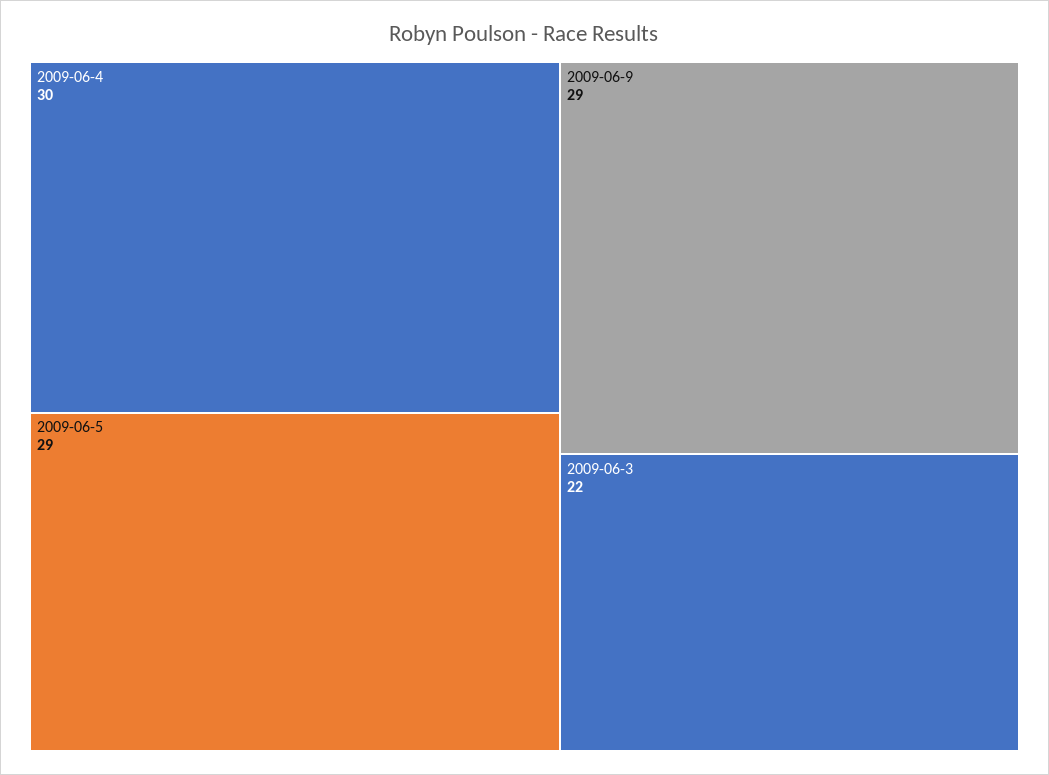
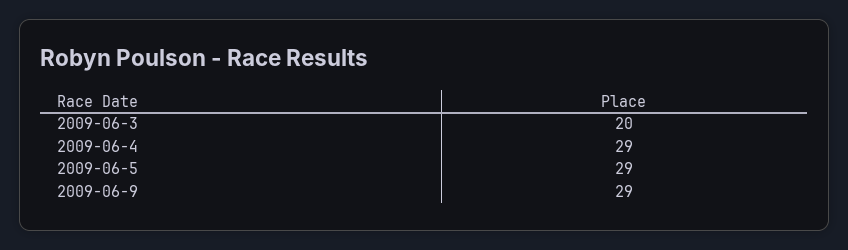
2009-06-4: 30 -> 29
2009-06-3: 22 -> 20

